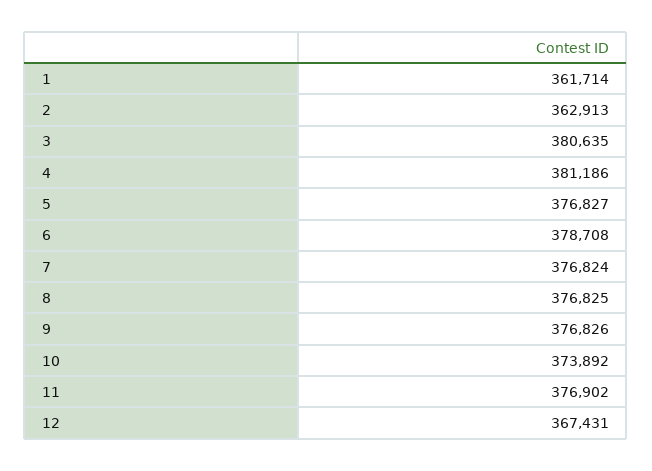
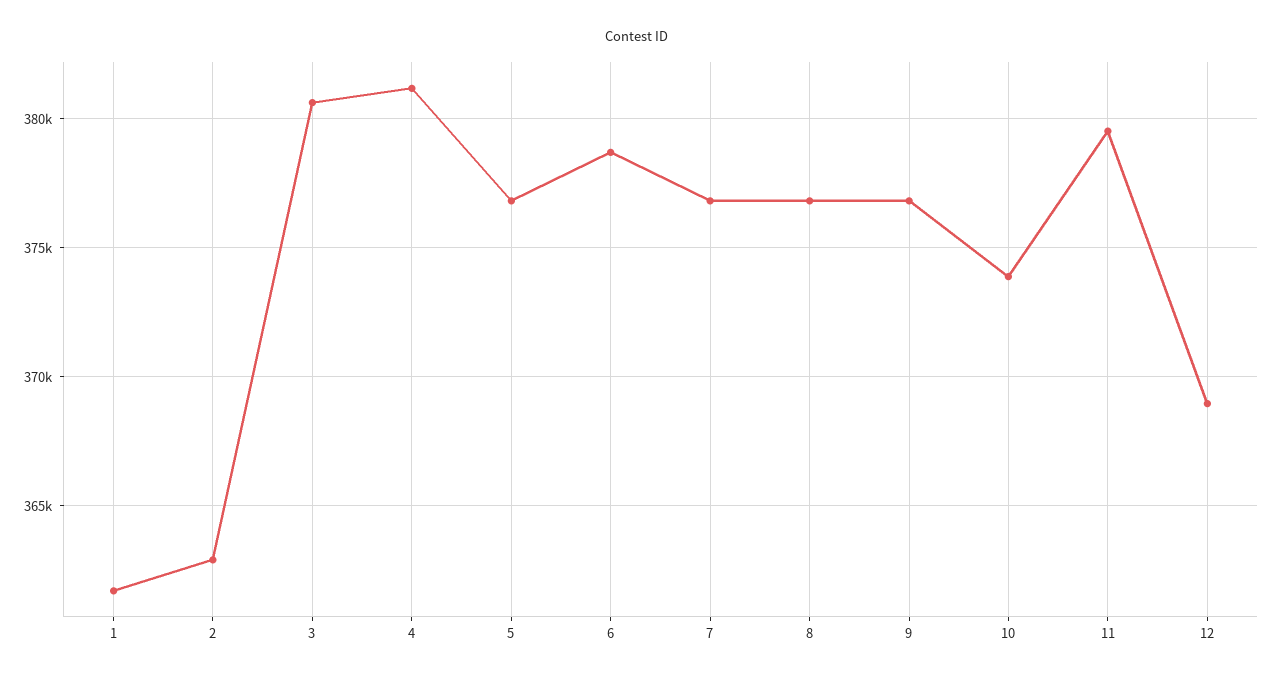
11: 376902 -> 379500
12: 367431 -> 369000

